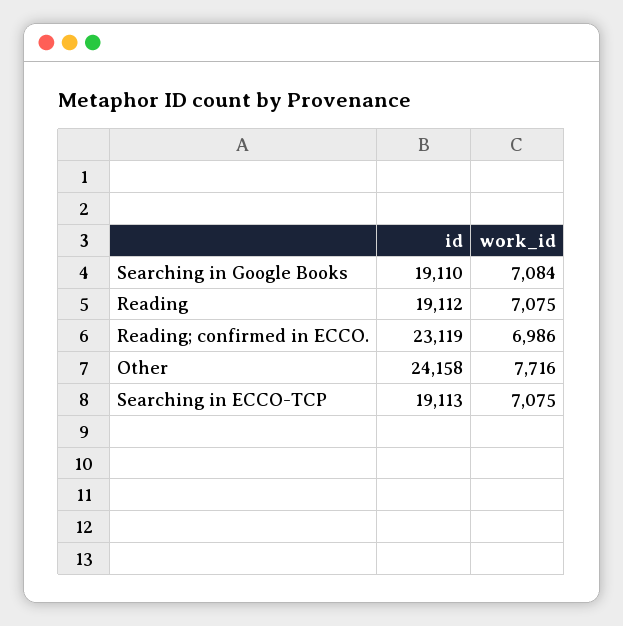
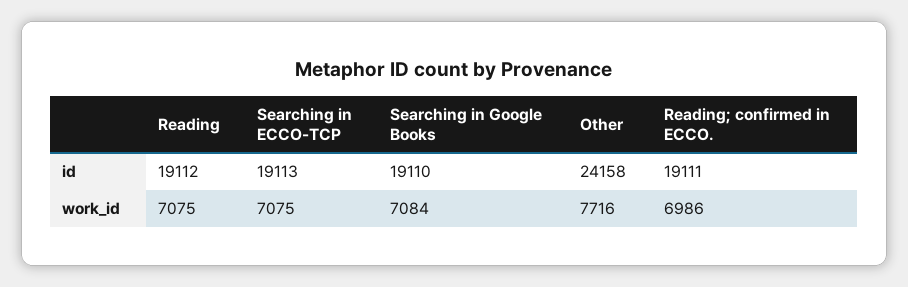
id, Reading; confirmed in ECCO.: 23119 -> 19111

